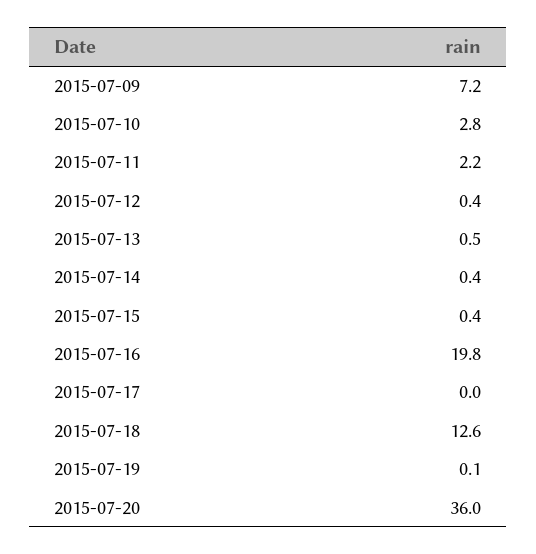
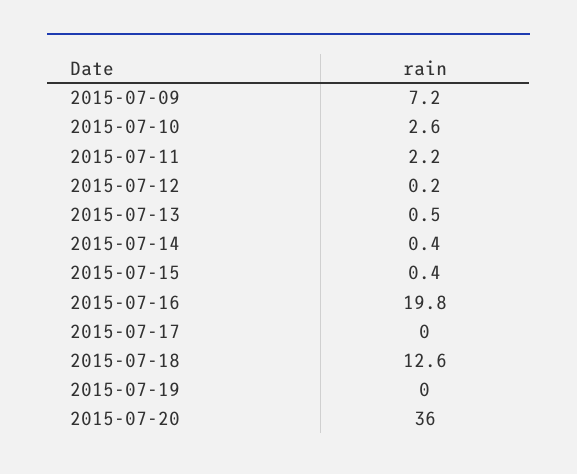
2015-07-10: 2.8 -> 2.6
2015-07-12: 0.4 -> 0.2
2015-07-19: 0.1 -> 0

